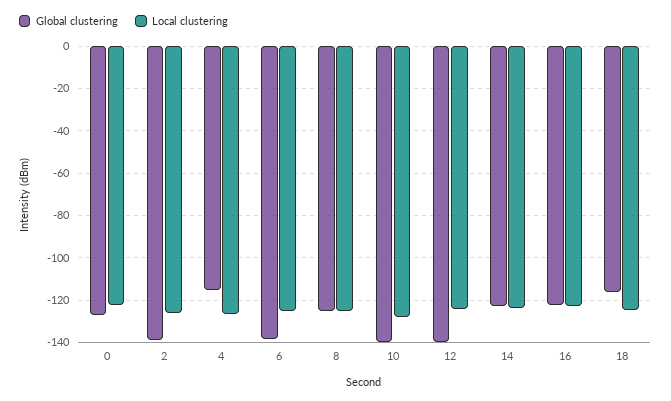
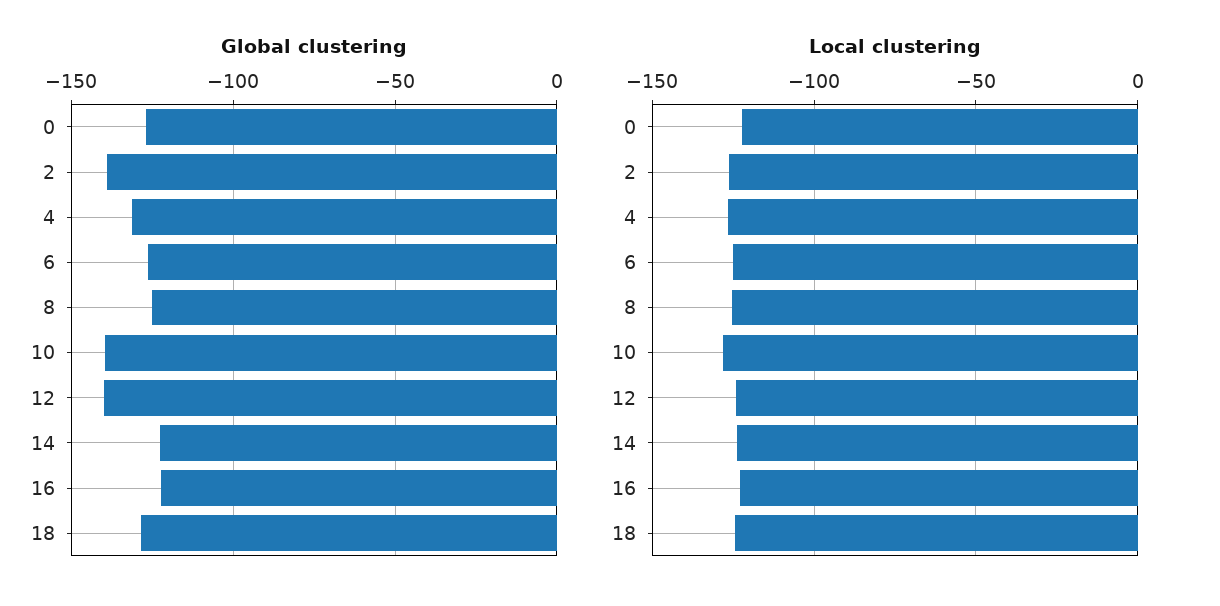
Global clustering, 4: -115 -> -130
Global clustering, 6: -140 -> -125
Global clustering, 18: -115 -> -130

